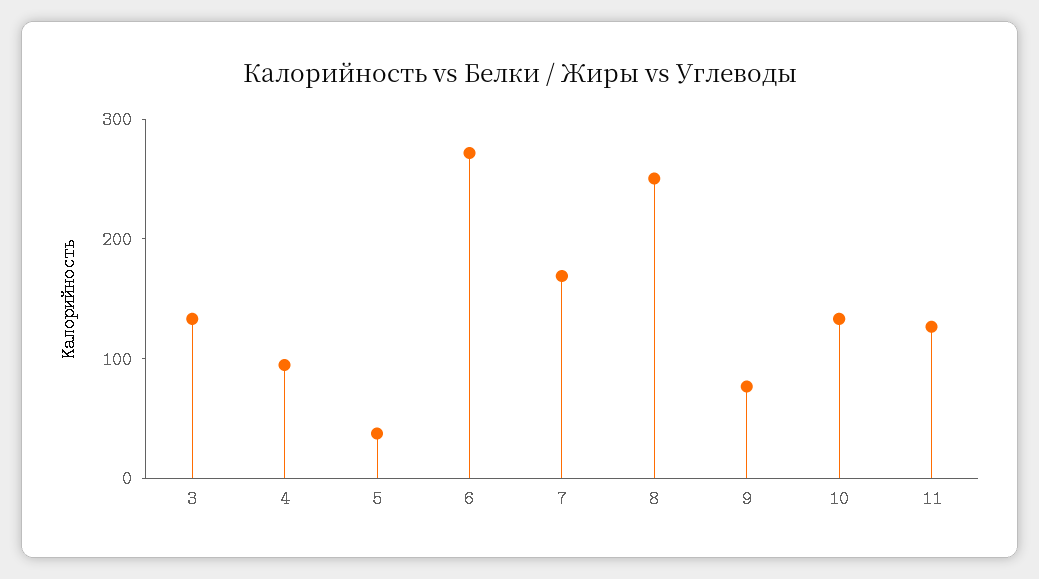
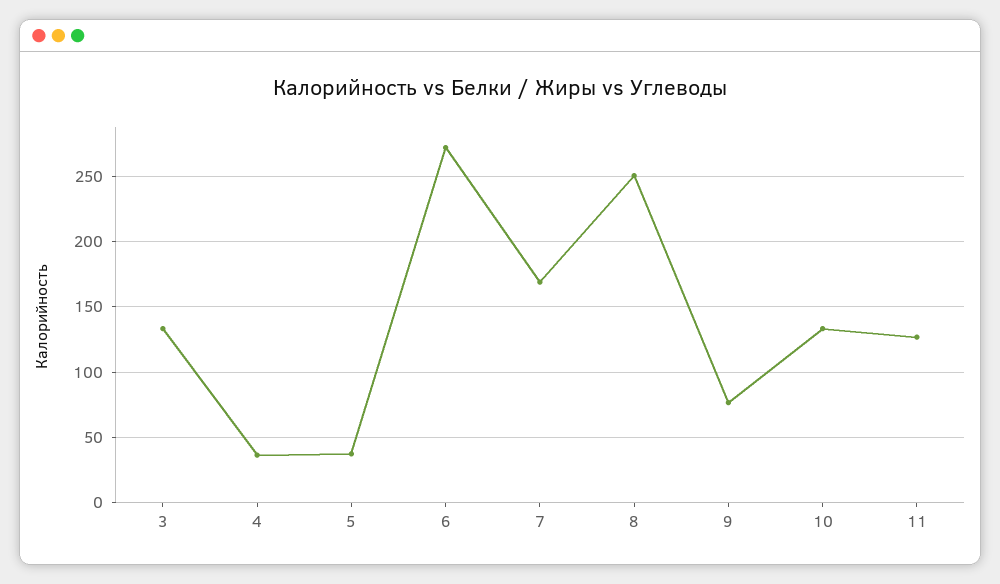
4: 100 -> 35

